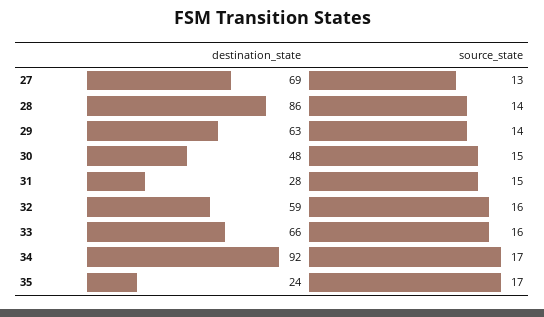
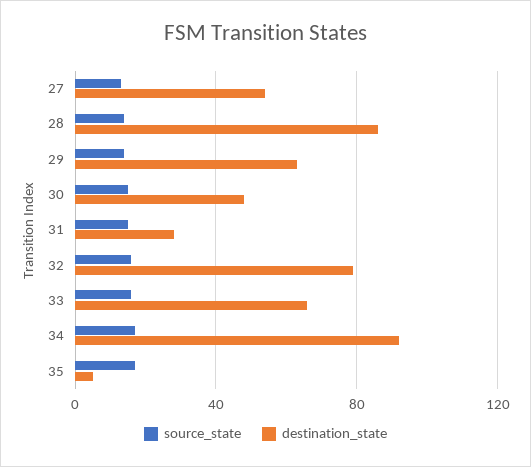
destination_state, 27: 69 -> 55
destination_state, 32: 59 -> 80
destination_state, 35: 24 -> 5

